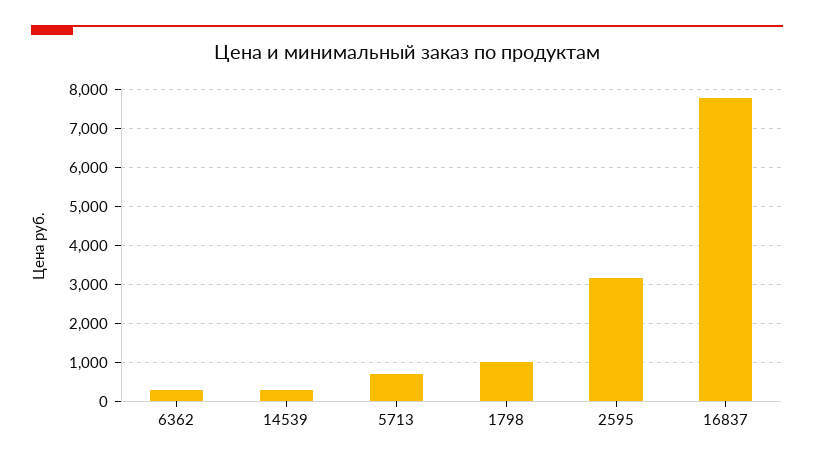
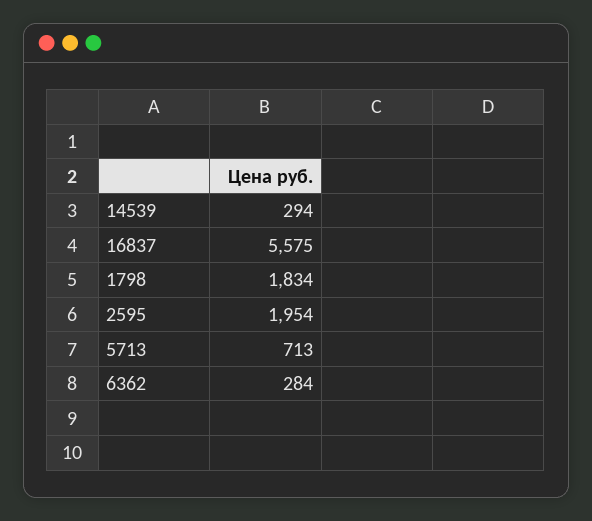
1798: 1000 -> 1834
2595: 3200 -> 1954
16837: 7800 -> 5575

